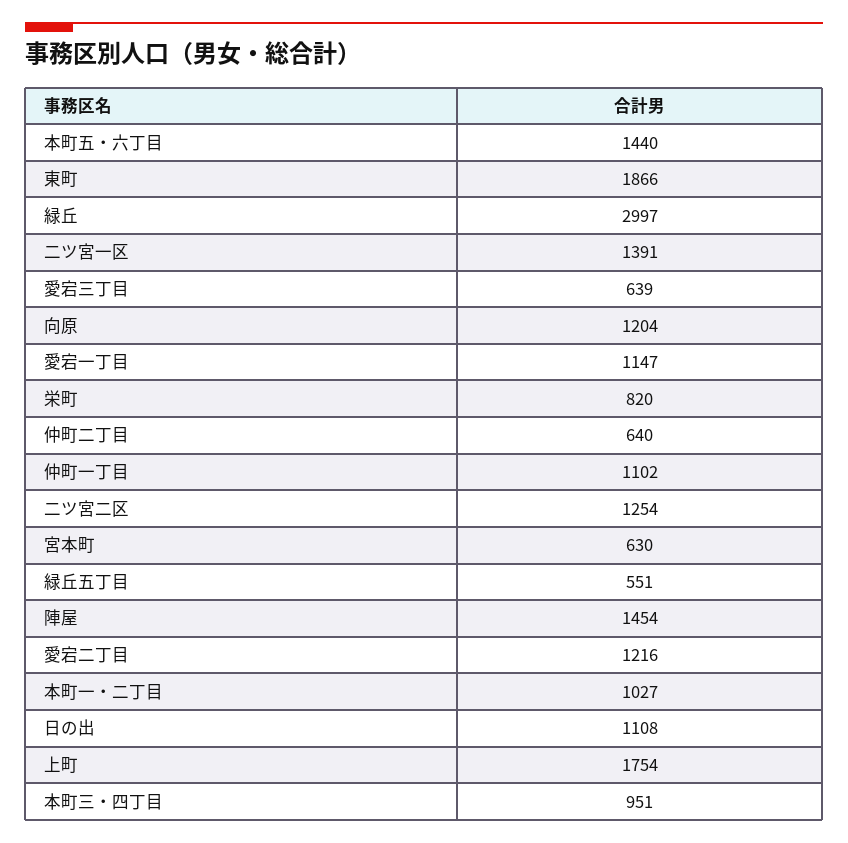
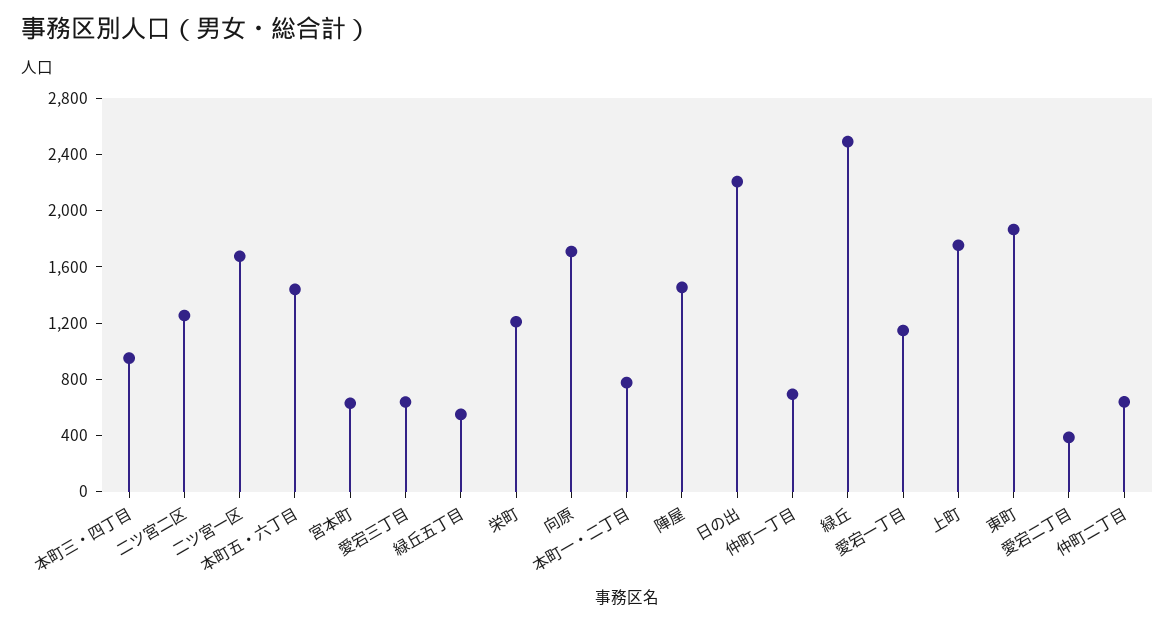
緑丘: 2997 -> 2500
二ツ宮一区: 1391 -> 1700
向原: 1204 -> 1700
栄町: 820 -> 1200
仲町一丁目: 1102 -> 700
愛宕二丁目: 1216 -> 400
本町一・二丁目: 1027 -> 800
日の出: 1108 -> 2200

